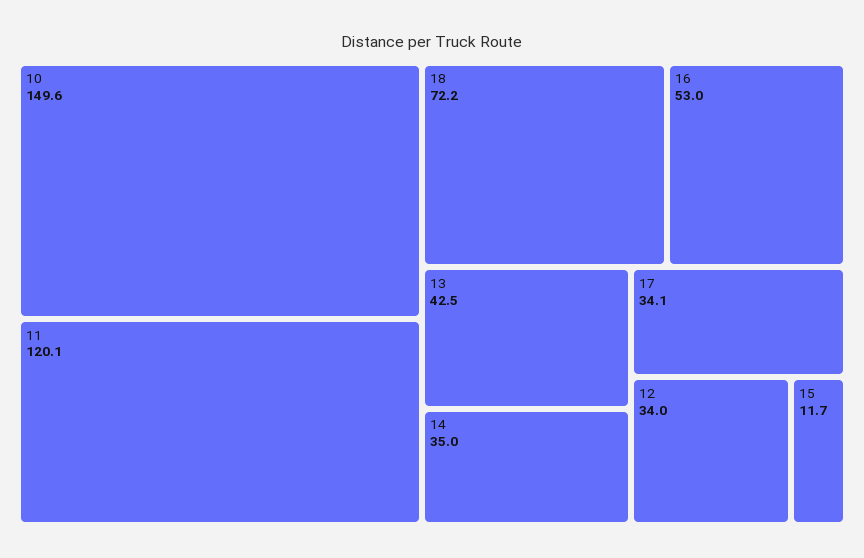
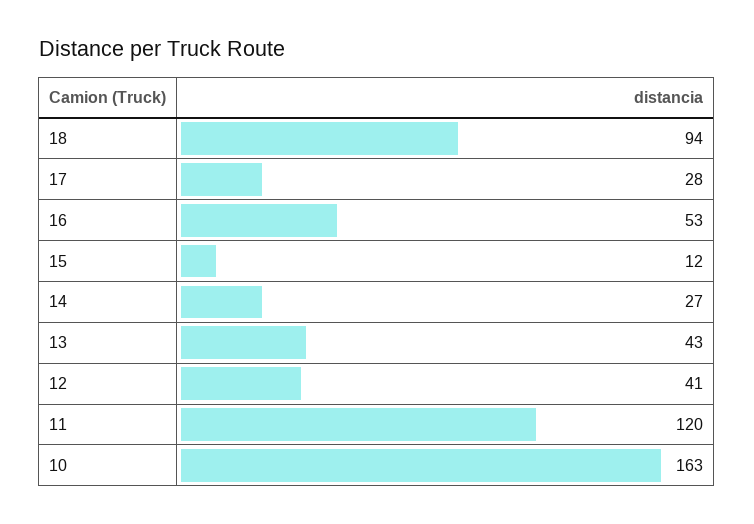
10: 149.6 -> 163
18: 72.2 -> 94
14: 35 -> 27
17: 34.1 -> 28
12: 34 -> 41

